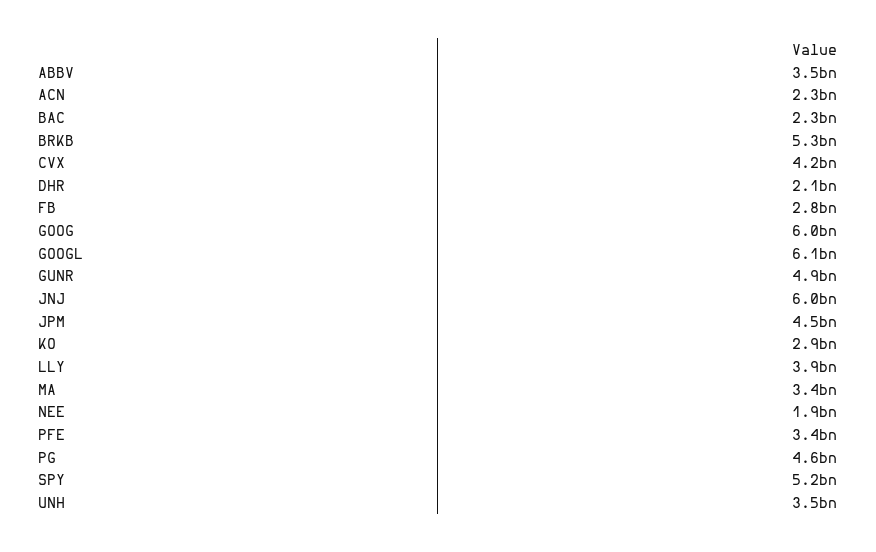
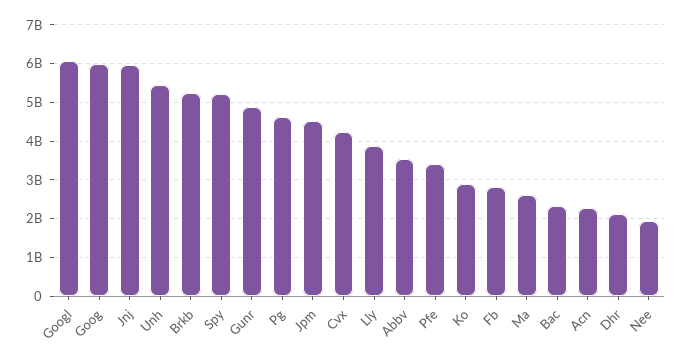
MA: 3400000000 -> 2600000000
UNH: 3500000000 -> 5400000000

